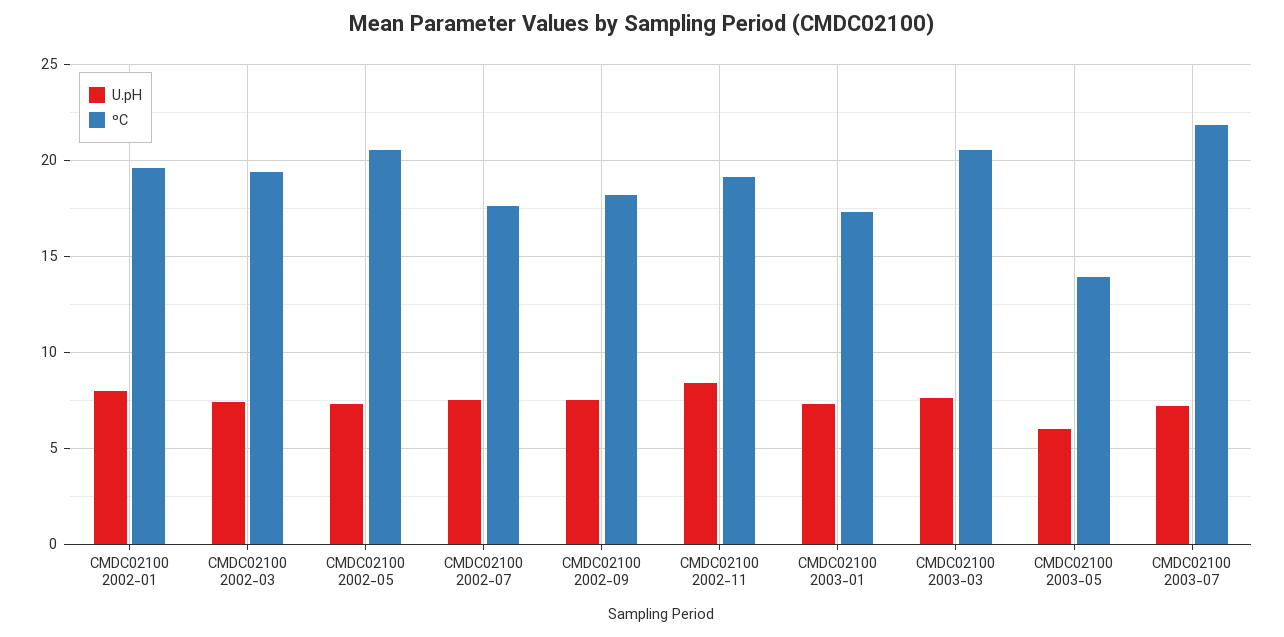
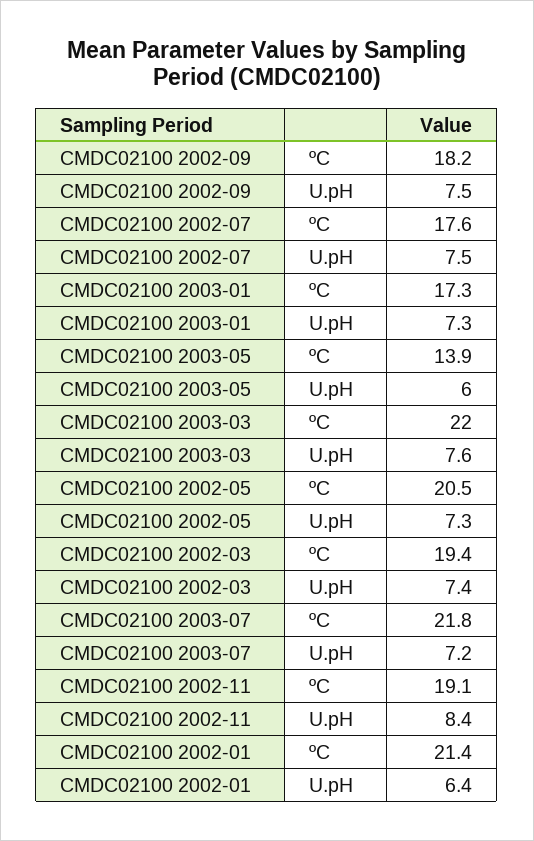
U.pH, CMDC02100 2002-01: 8 -> 6.4
ºC, CMDC02100 2002-01: 19.5 -> 21.4
ºC, CMDC02100 2003-03: 20.5 -> 22

